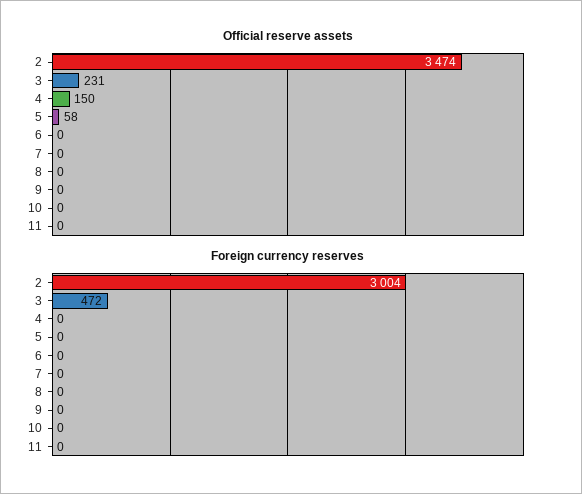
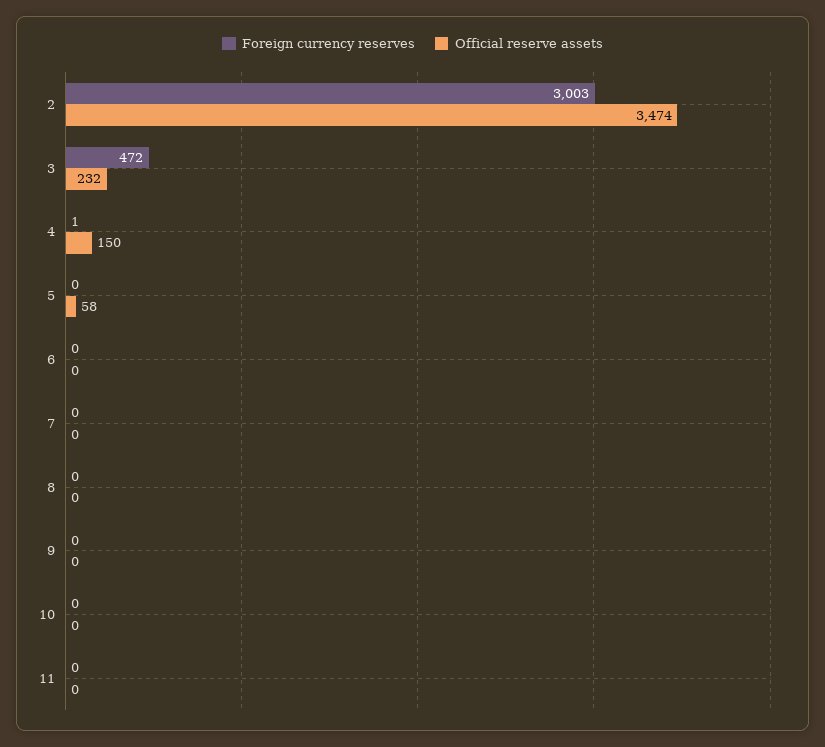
Official reserve assets, 3: 231 -> 232
Foreign currency reserves, 2: 3004 -> 3003
Foreign currency reserves, 4: 0 -> 1

